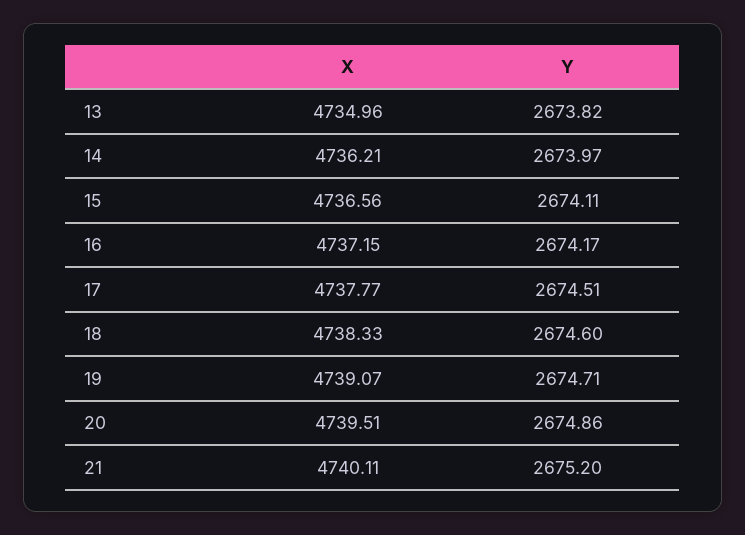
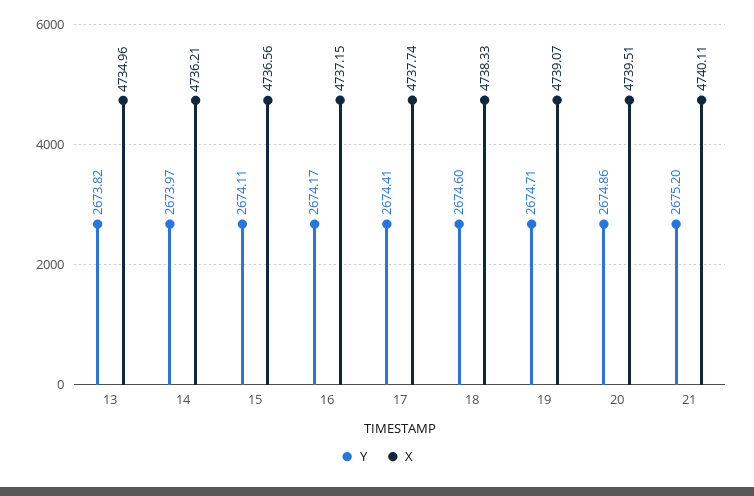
X, 17: 4737.77 -> 4737.74
Y, 17: 2674.51 -> 2674.41

